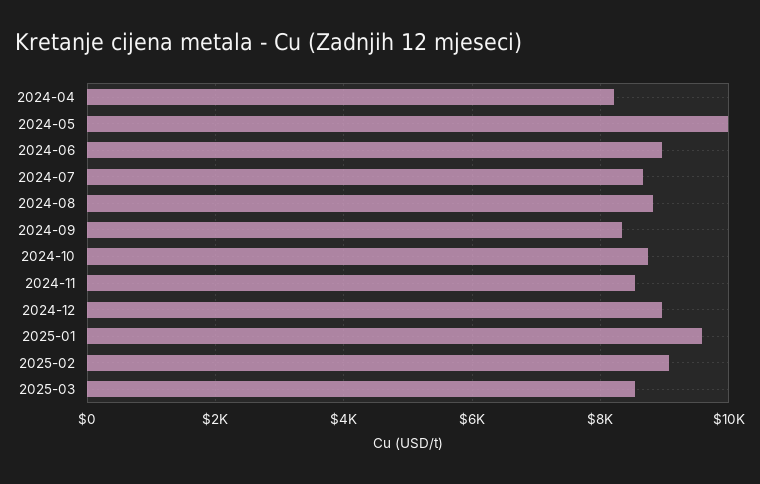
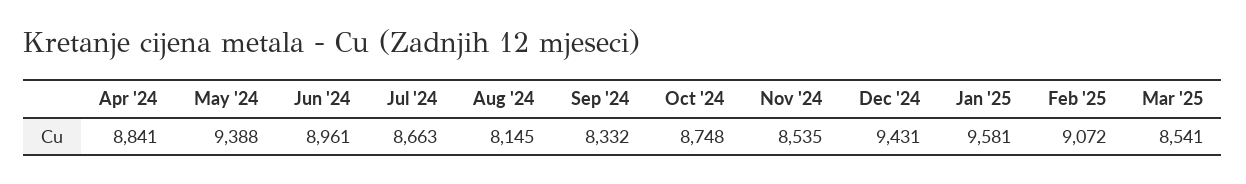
2024-04: 8200 -> 8841
2024-05: 10000 -> 9388
2024-08: 8800 -> 8145
2024-12: 9000 -> 9431

